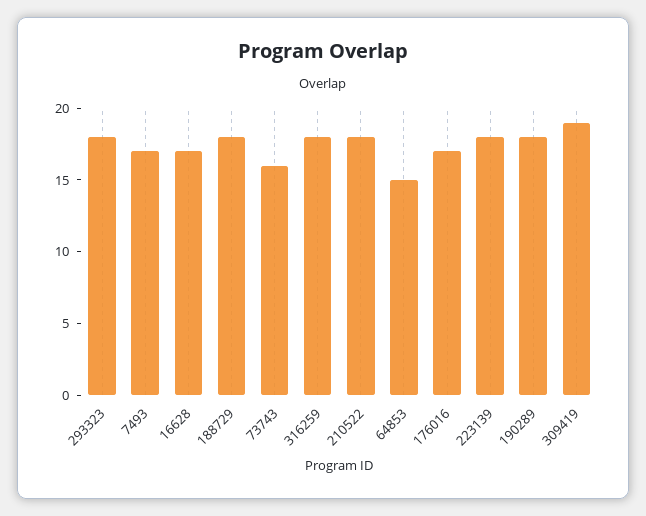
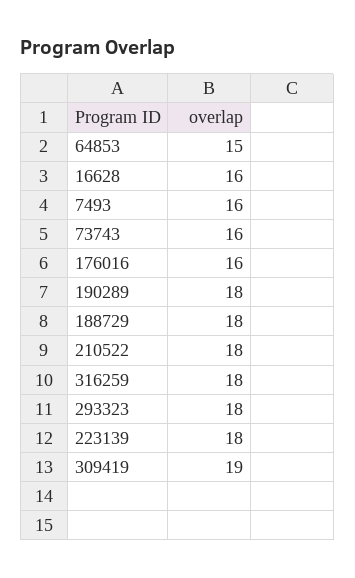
7493: 17 -> 16
16628: 17 -> 16
176016: 17 -> 16

